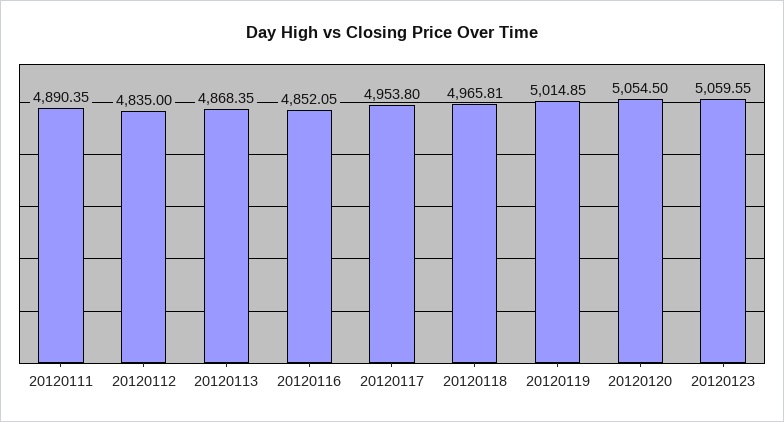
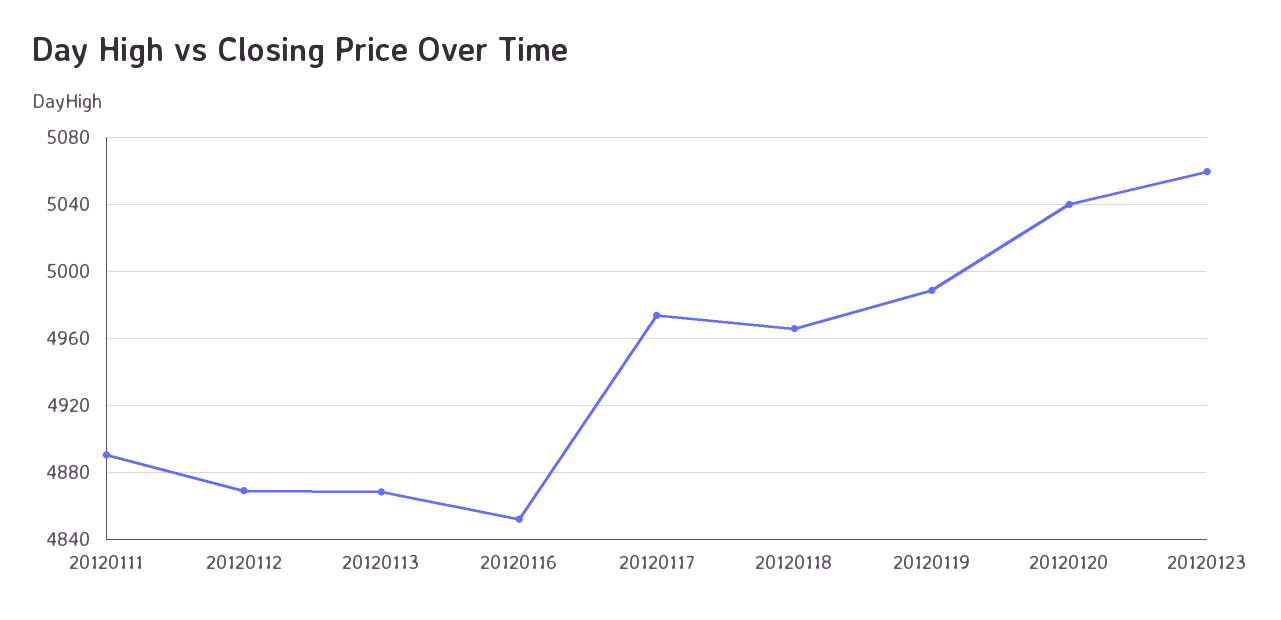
20120112: 4835 -> 4870
20120117: 4953.8 -> 4975
20120119: 5014.85 -> 4990
20120120: 5054.5 -> 5040

